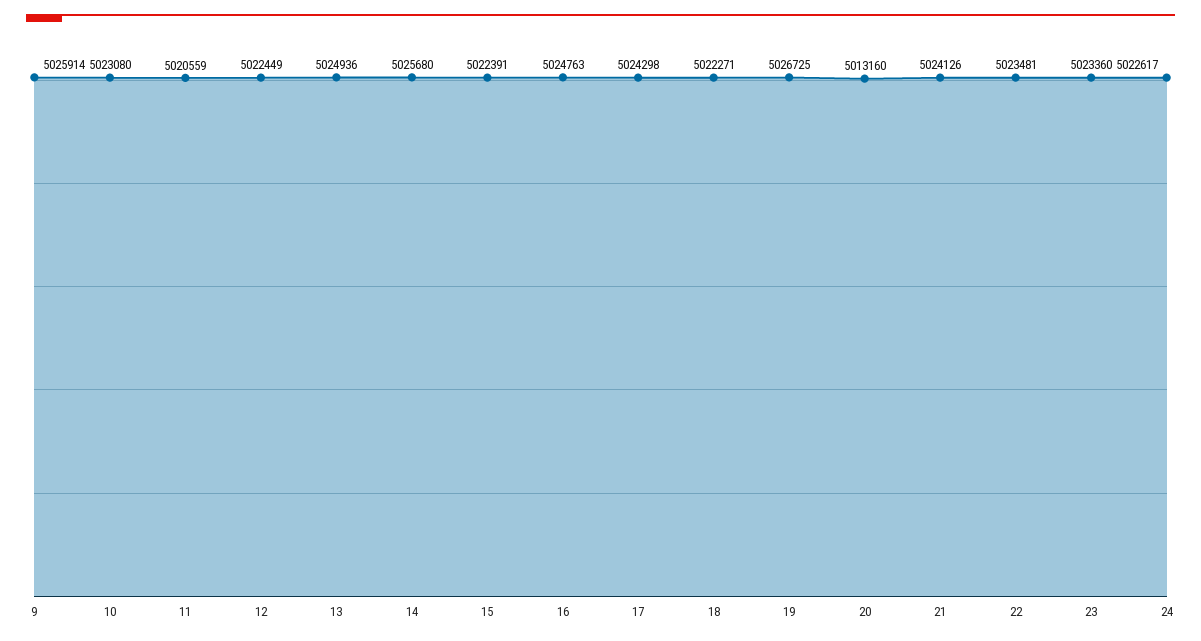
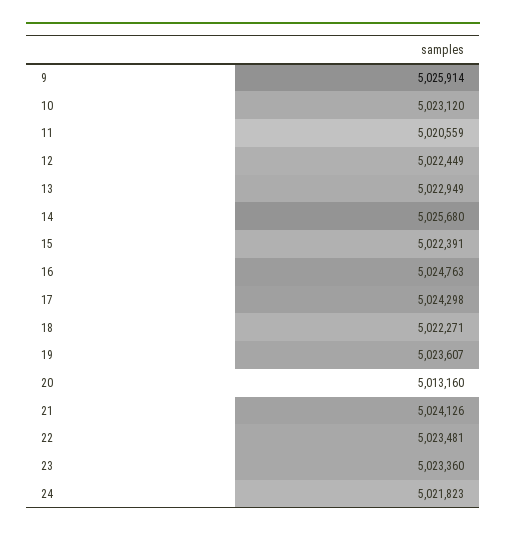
10: 5023080 -> 5023120
13: 5024936 -> 5022949
19: 5026725 -> 5023607
24: 5022617 -> 5021823

